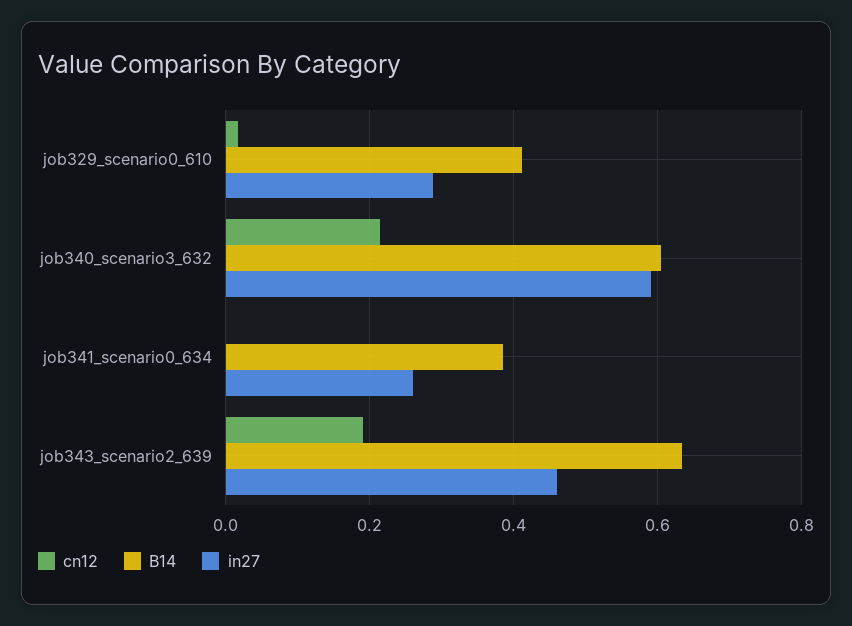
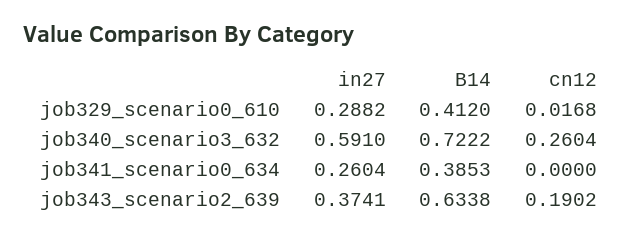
cn12, job340_scenario3_632: 0.22 -> 0.2604
B14, job340_scenario3_632: 0.6 -> 0.7222
in27, job343_scenario2_639: 0.46 -> 0.3741

